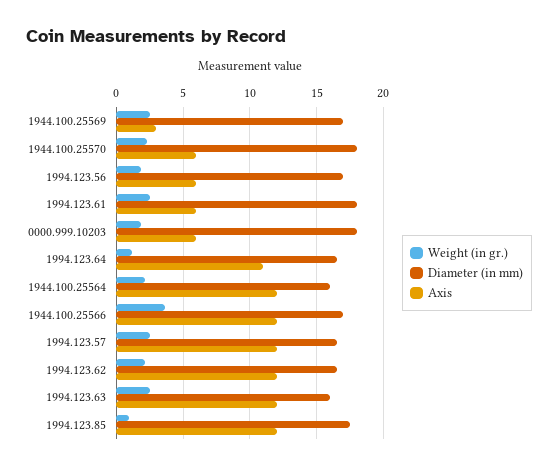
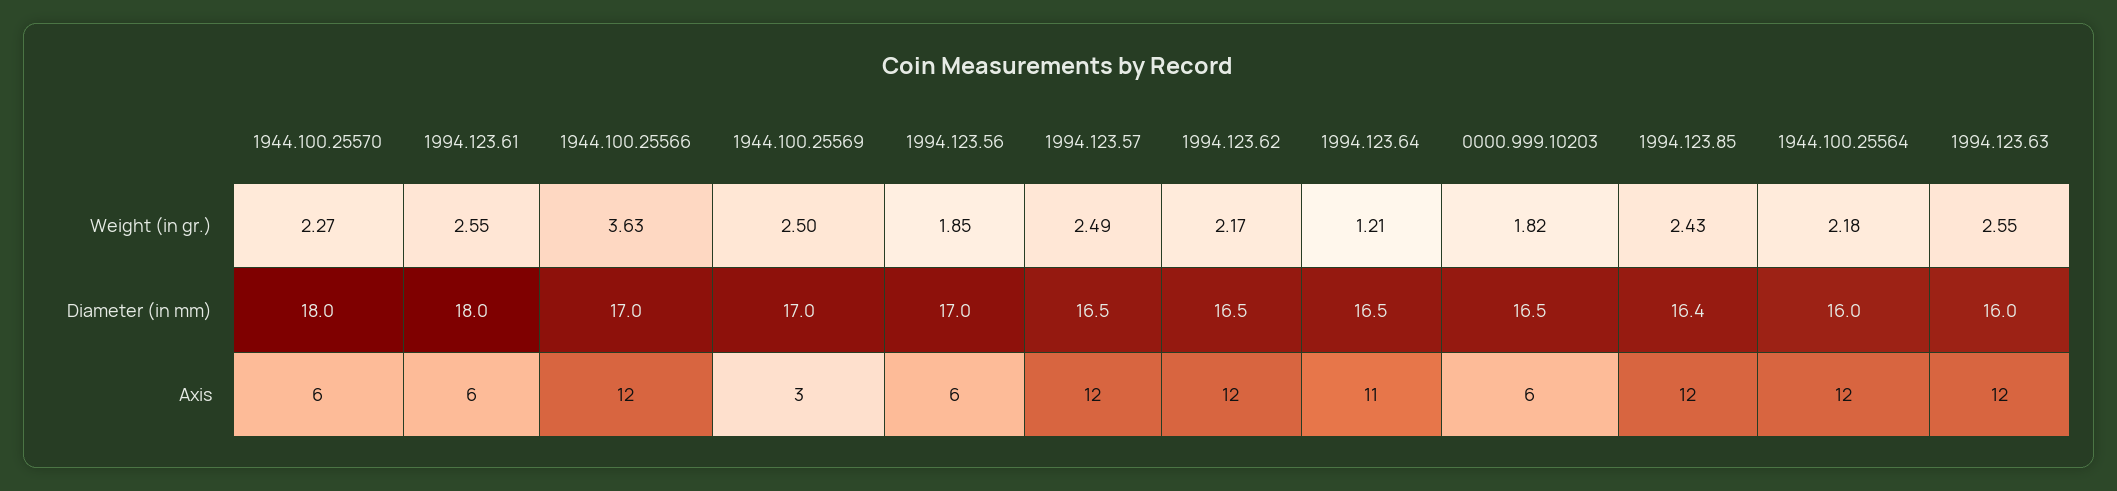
Diameter (in mm), 0000.999.10203: 18 -> 16.5
Weight (in gr.), 1994.123.85: 1 -> 2.43
Diameter (in mm), 1994.123.85: 17.5 -> 16.4

